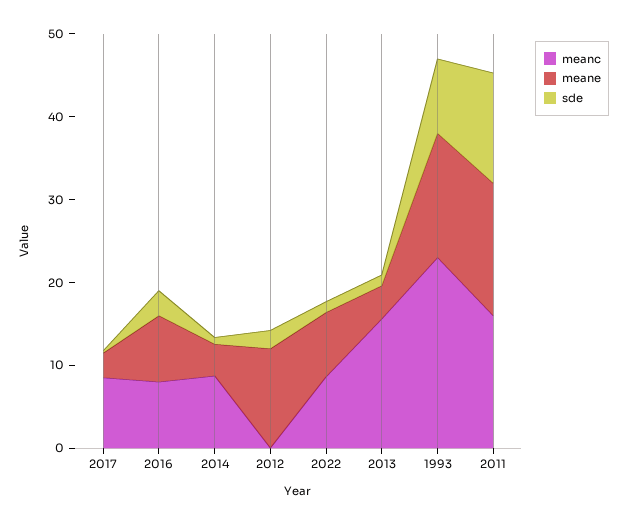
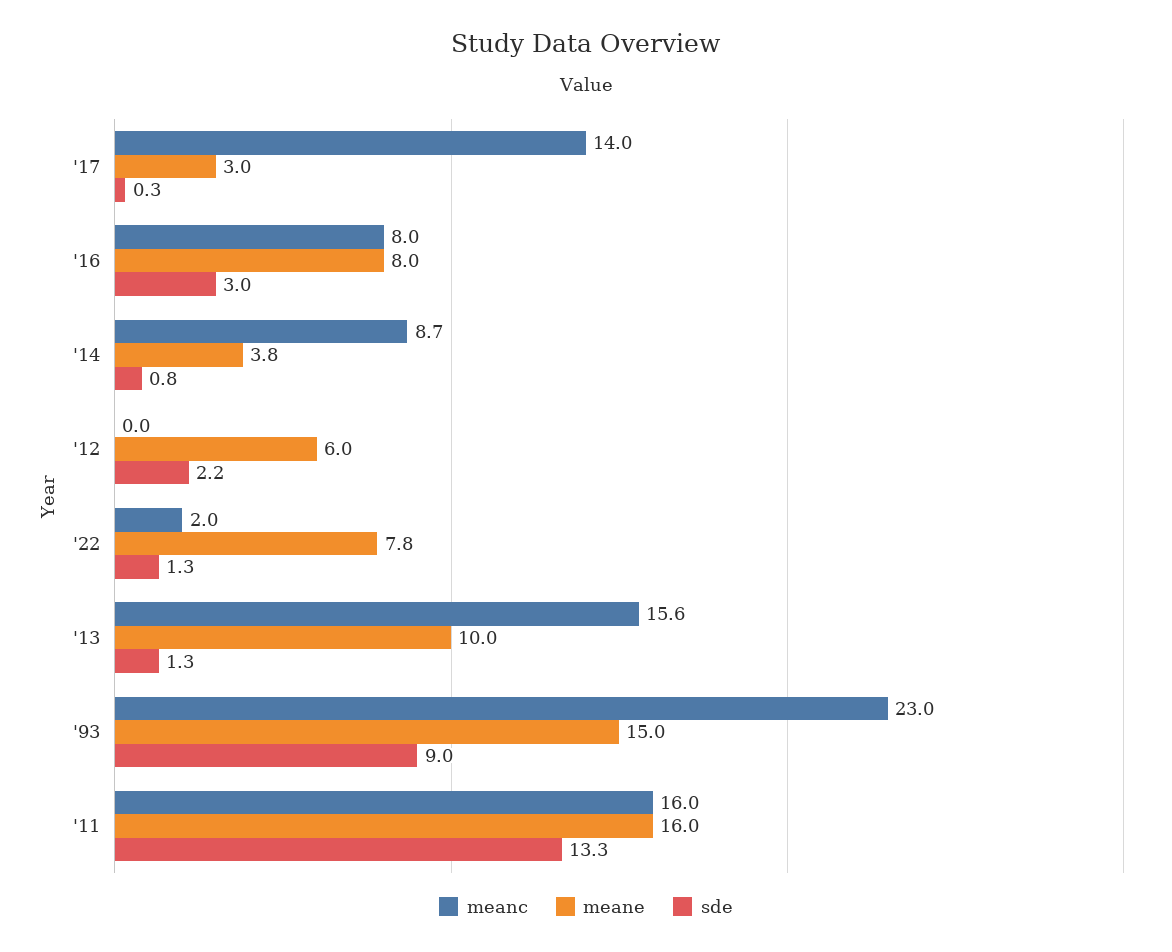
meanc, 2017: 8 -> 14
meane, 2012: 12 -> 6
meanc, 2022: 8 -> 2
meane, 2013: 4 -> 10

